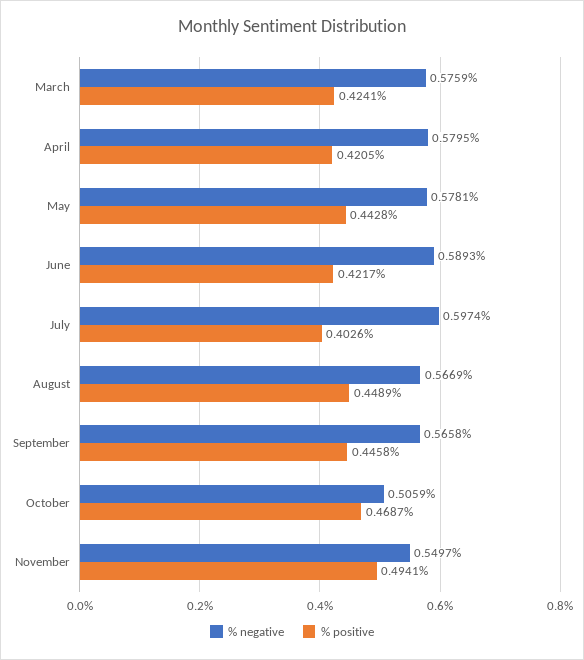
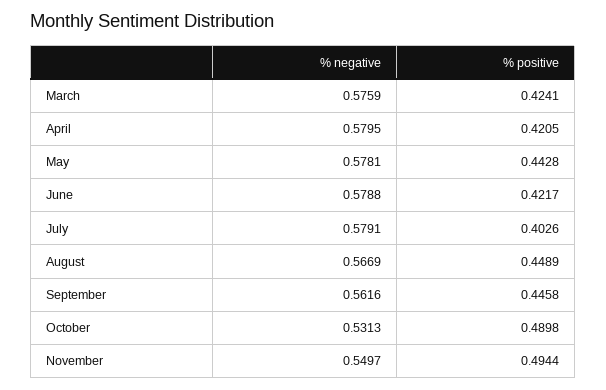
% negative, June: 0.5893 -> 0.5788
% negative, July: 0.5974 -> 0.5791
% negative, September: 0.5658 -> 0.5616
% negative, October: 0.5059 -> 0.5313
% positive, October: 0.4687 -> 0.4898
% positive, November: 0.4941 -> 0.4944

